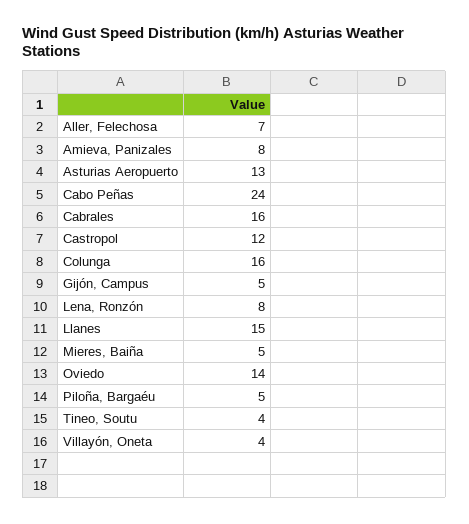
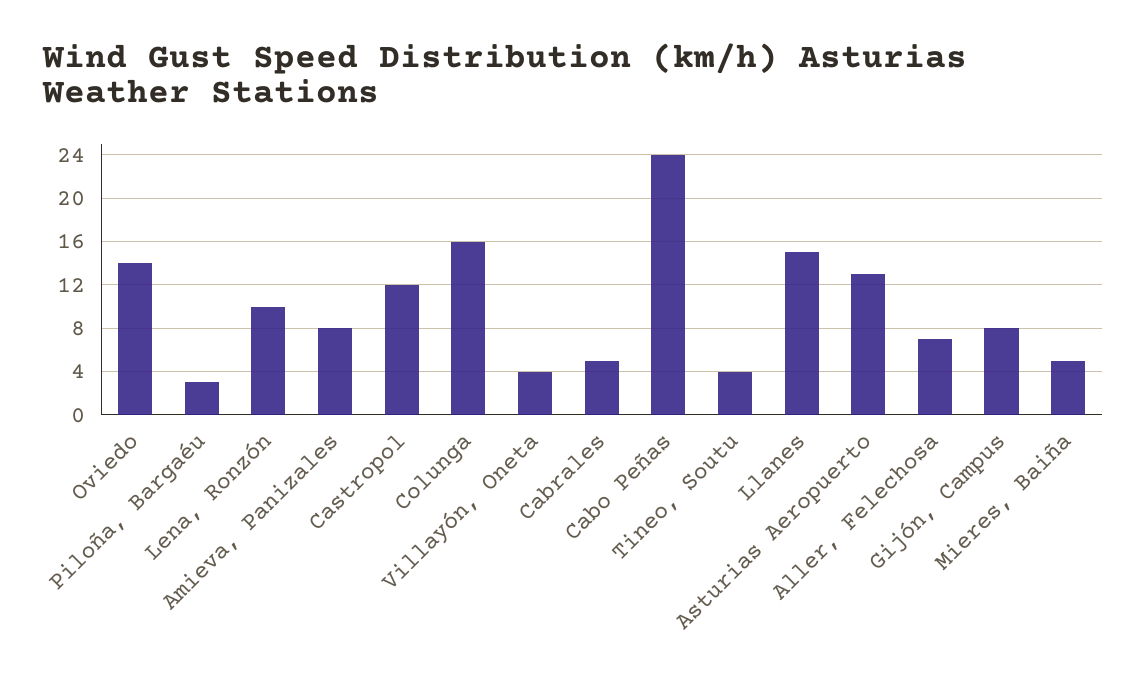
Cabrales: 16 -> 5
Gijón, Campus: 5 -> 8
Lena, Ronzón: 8 -> 10
Piloña, Bargaéu: 5 -> 3

